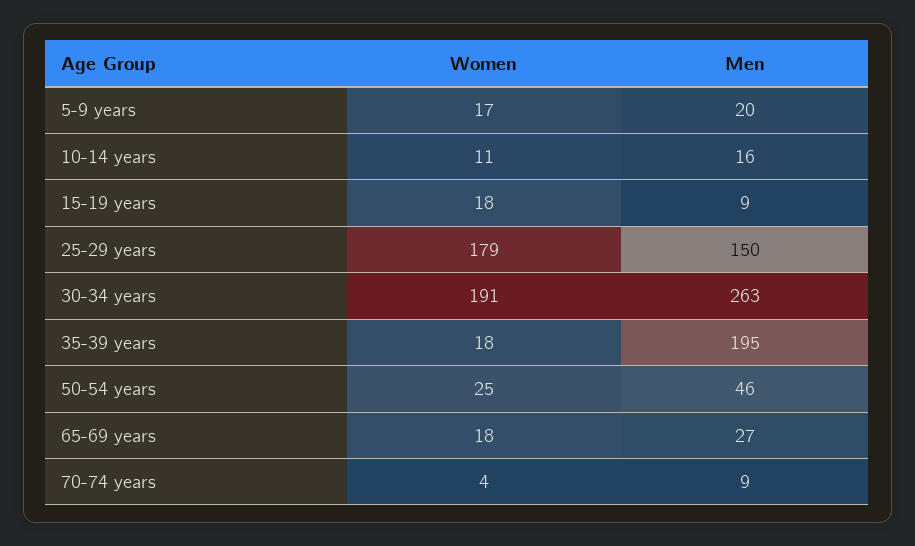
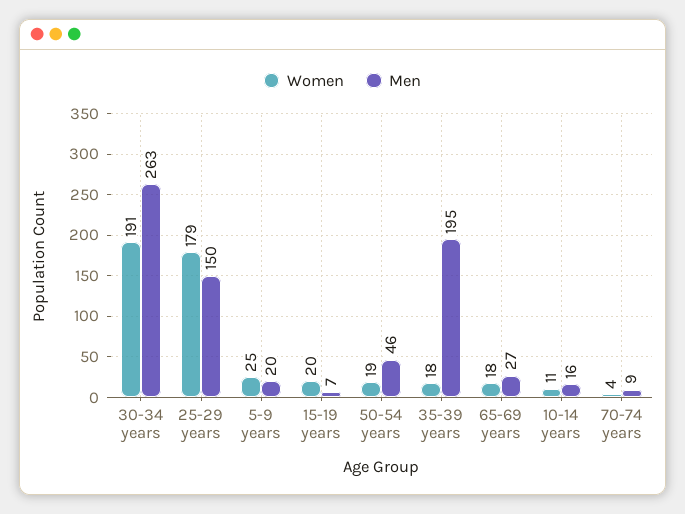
Women, 5-9 years: 17 -> 25
Women, 15-19 years: 18 -> 20
Men, 15-19 years: 9 -> 7
Women, 50-54 years: 25 -> 19

